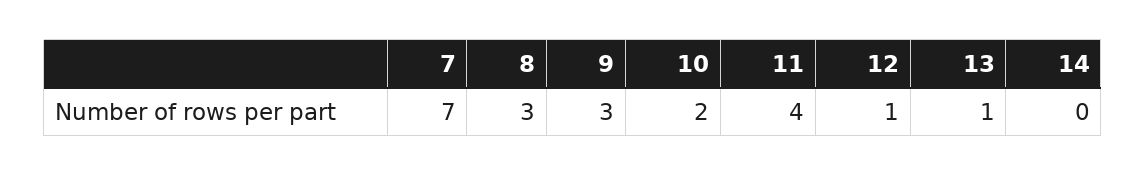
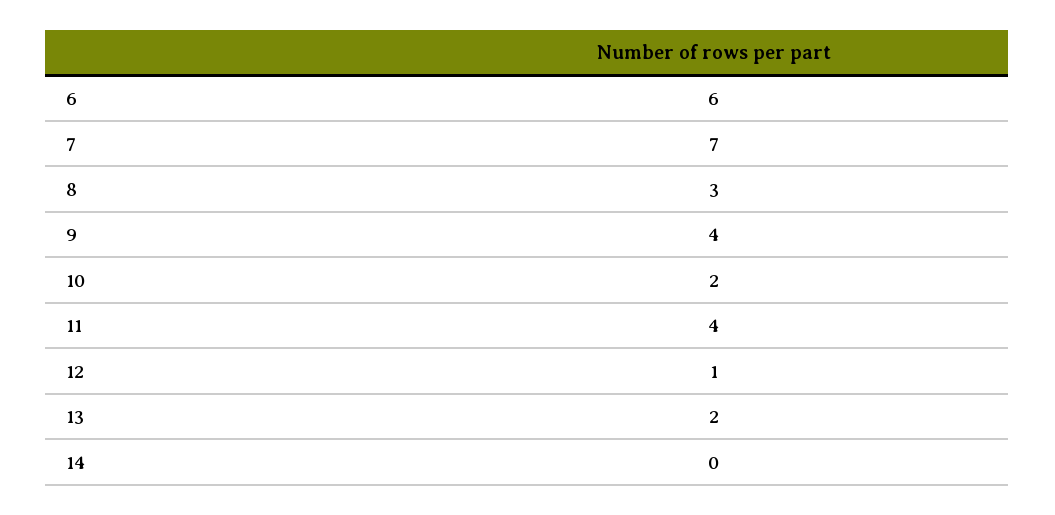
9: 3 -> 4
13: 1 -> 2
6: none -> 6

